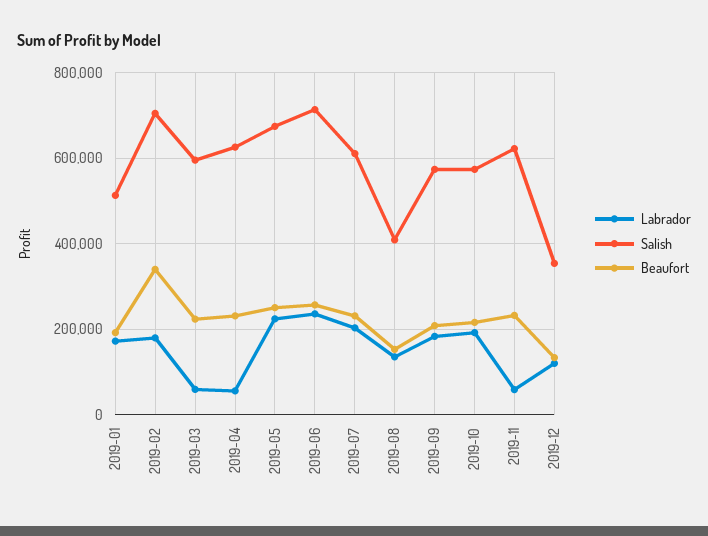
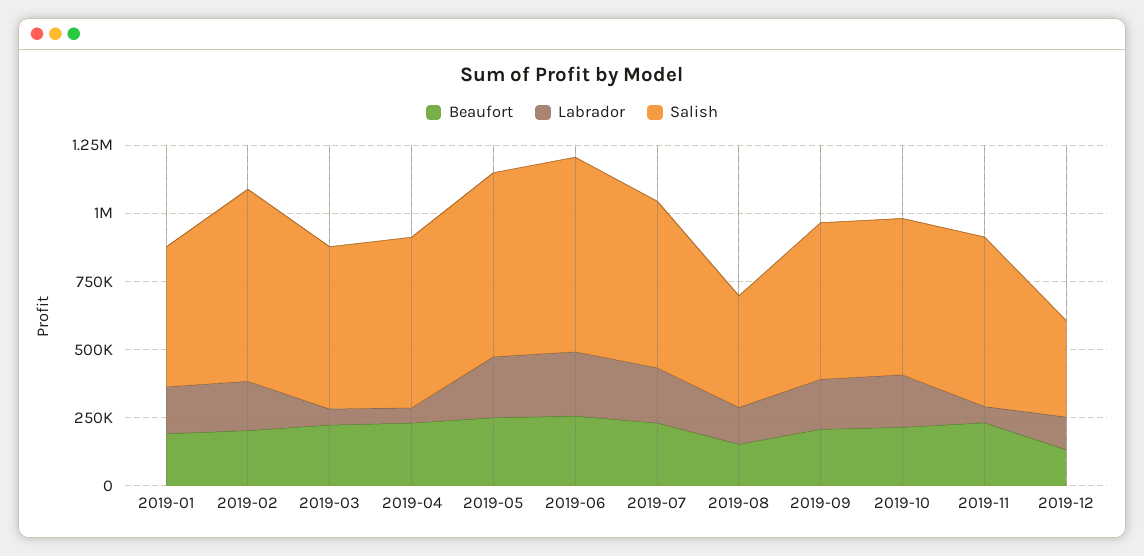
Beaufort, 2019-02: 340000 -> 200000

